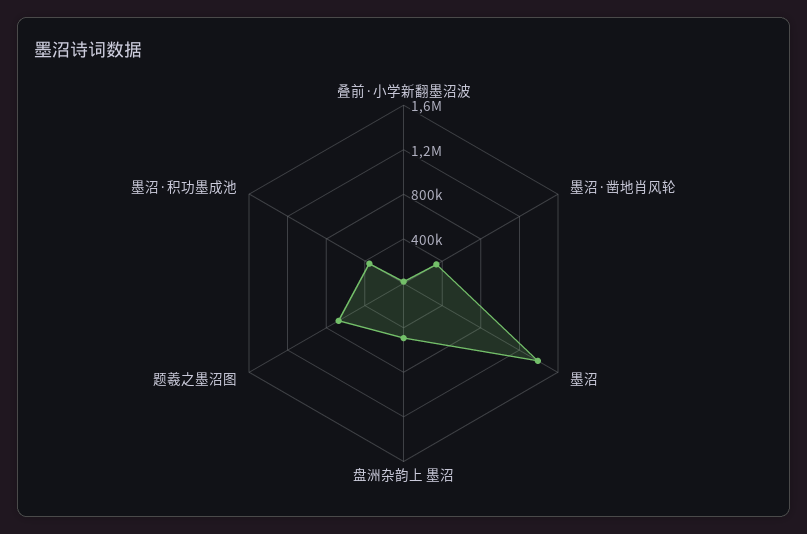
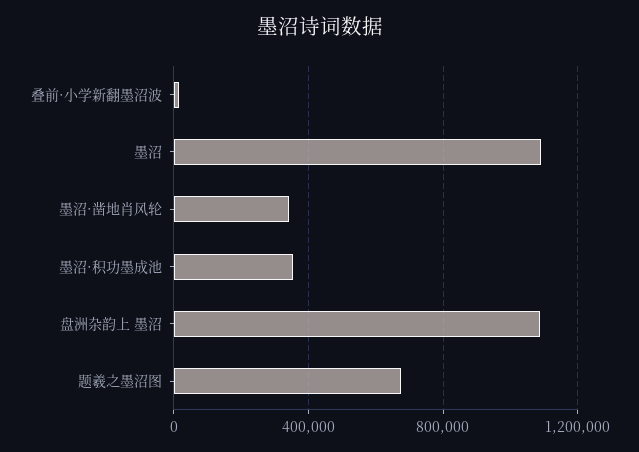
墨沼: 1400000 -> 1100000
盘洲杂韵上 墨沼: 500000 -> 1100000

